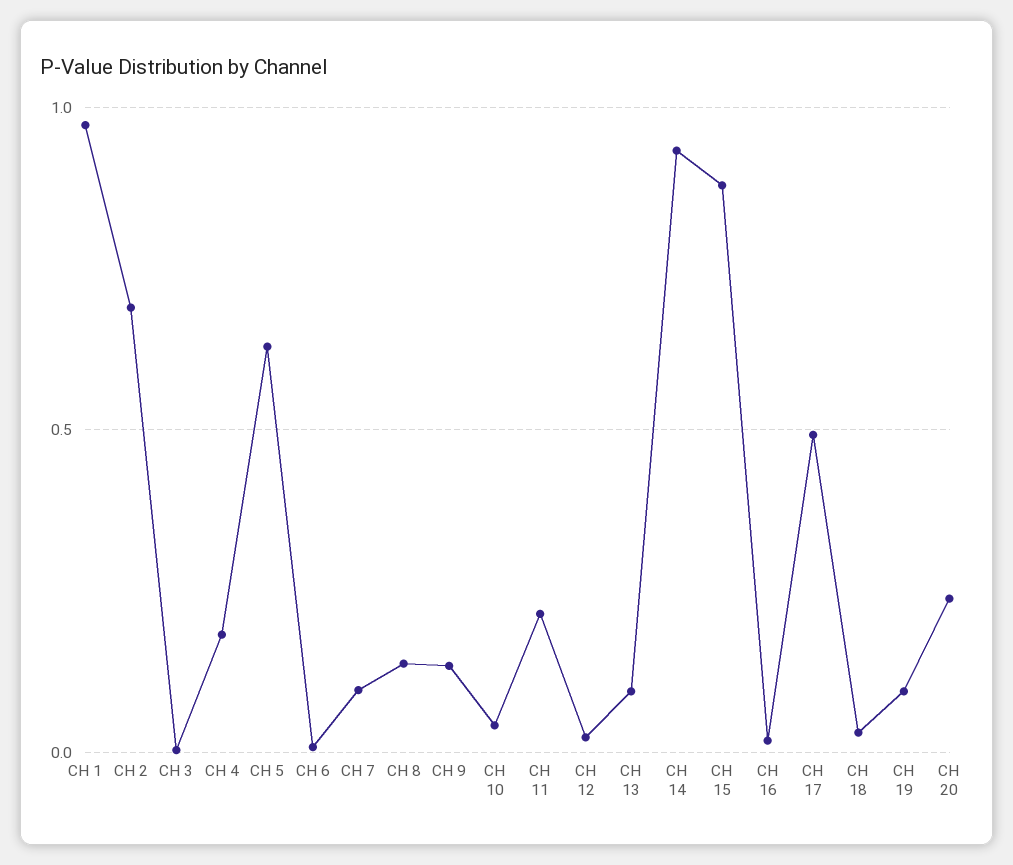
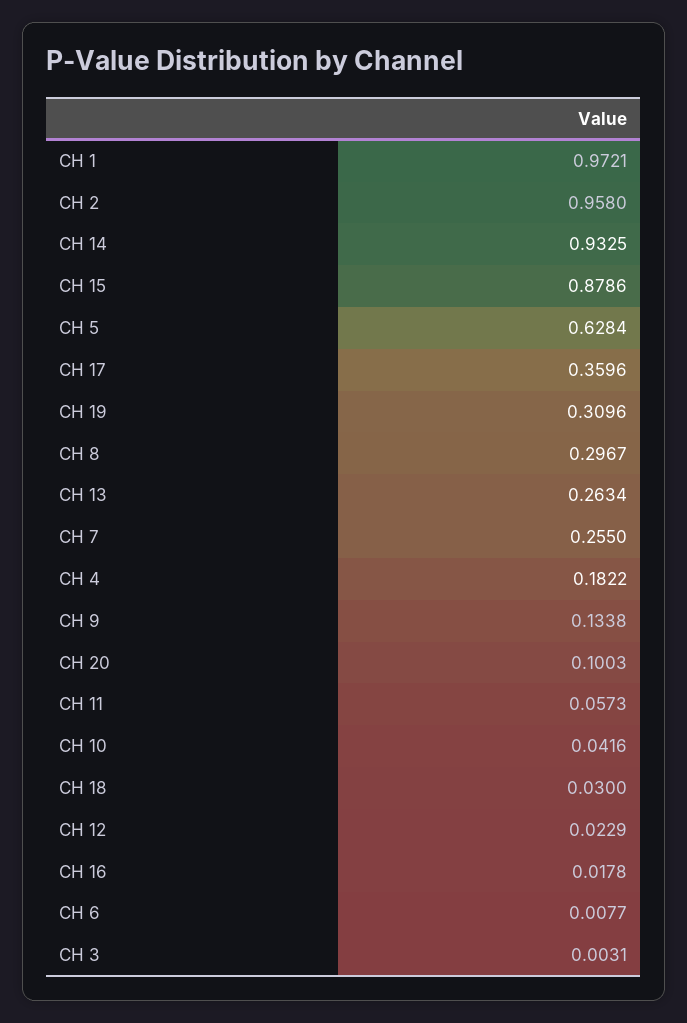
CH 2: 0.7 -> 0.958
CH 7: 0.1 -> 0.255
CH 8: 0.15 -> 0.2967
CH 11: 0.2 -> 0.0573
CH 13: 0.1 -> 0.2634
CH 17: 0.5 -> 0.3596
CH 19: 0.1 -> 0.3096
CH 20: 0.25 -> 0.1003

